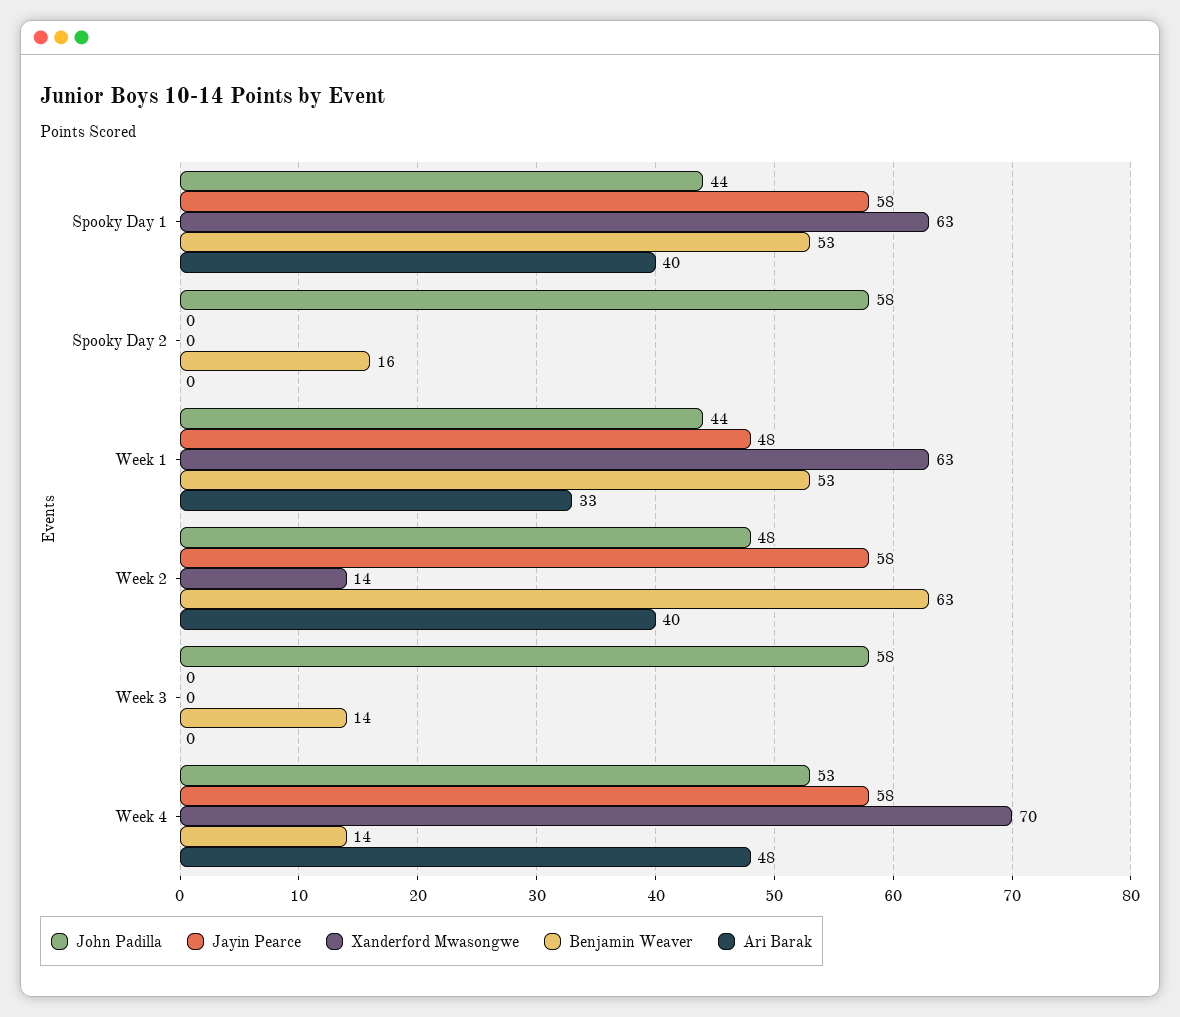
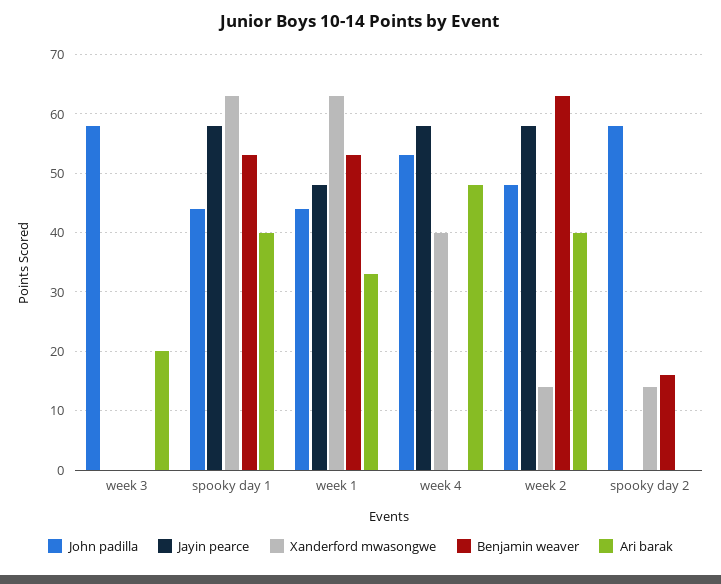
Xanderford Mwasongwe, Spooky Day 2: 0 -> 15
Benjamin Weaver, Week 3: 14 -> 0
Ari Barak, Week 3: 0 -> 20
Xanderford Mwasongwe, Week 4: 70 -> 40
Benjamin Weaver, Week 4: 14 -> 0

